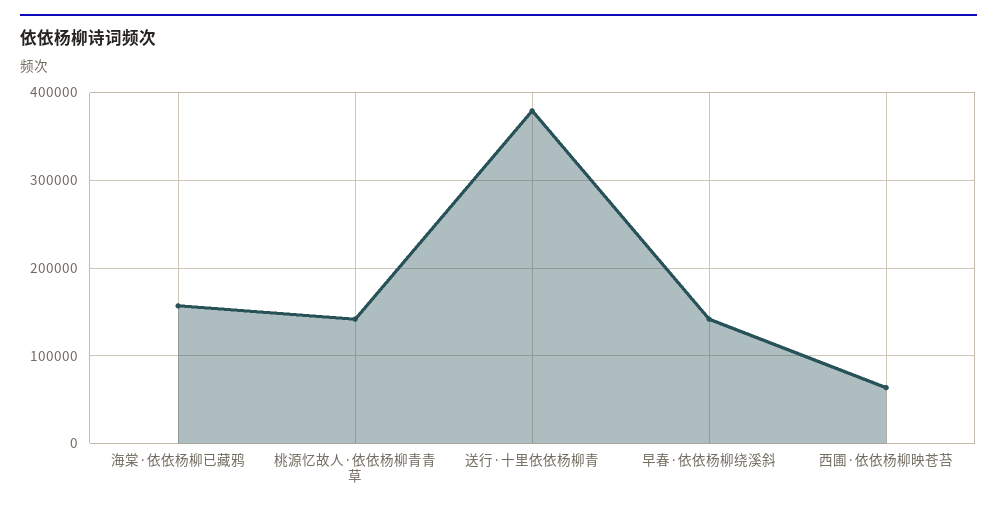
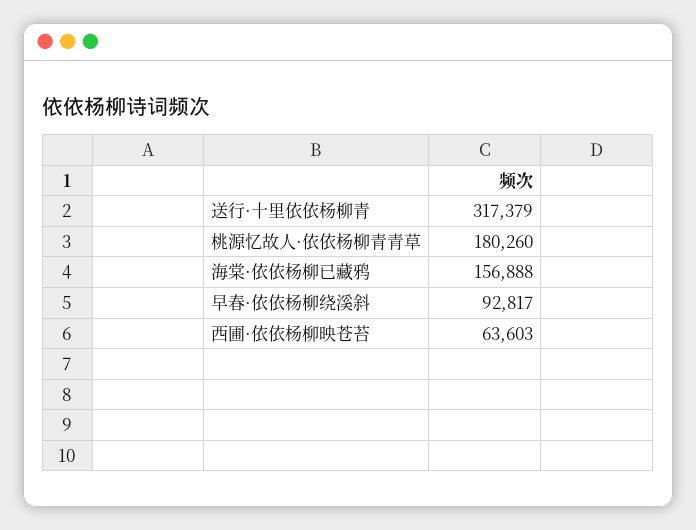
桃源忆故人·依依杨柳青青草: 140000 -> 180260
送行·十里依依杨柳青: 380000 -> 317379
早春·依依杨柳绕溪斜: 140000 -> 92817

